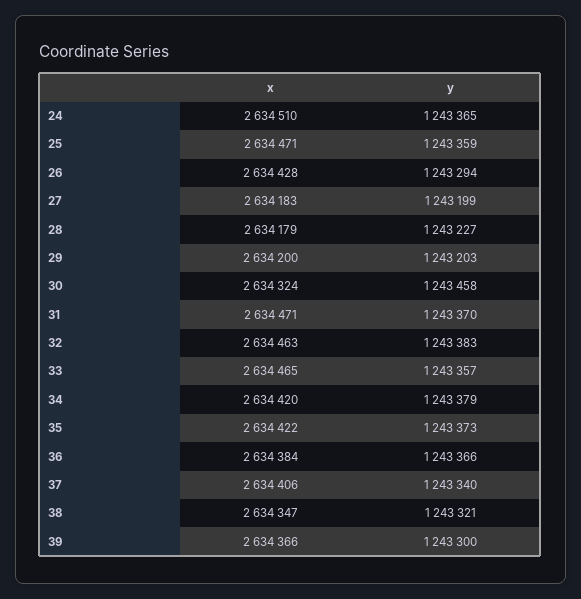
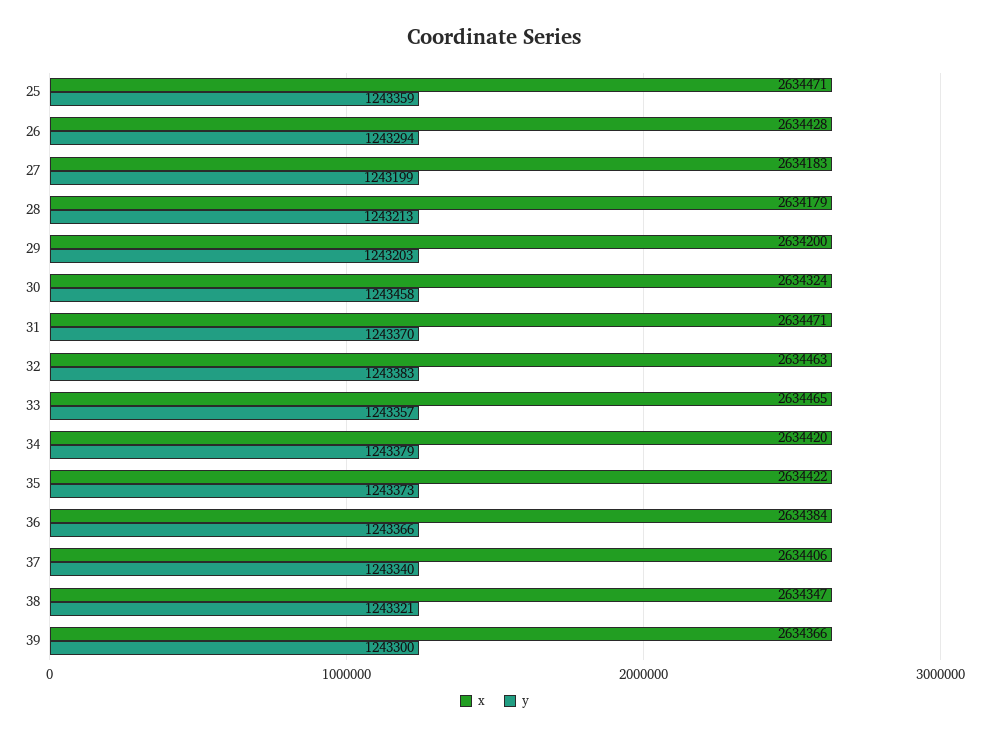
x, 24: 2634510 -> none
y, 24: 1243365 -> none
y, 28: 1243227 -> 1243213

